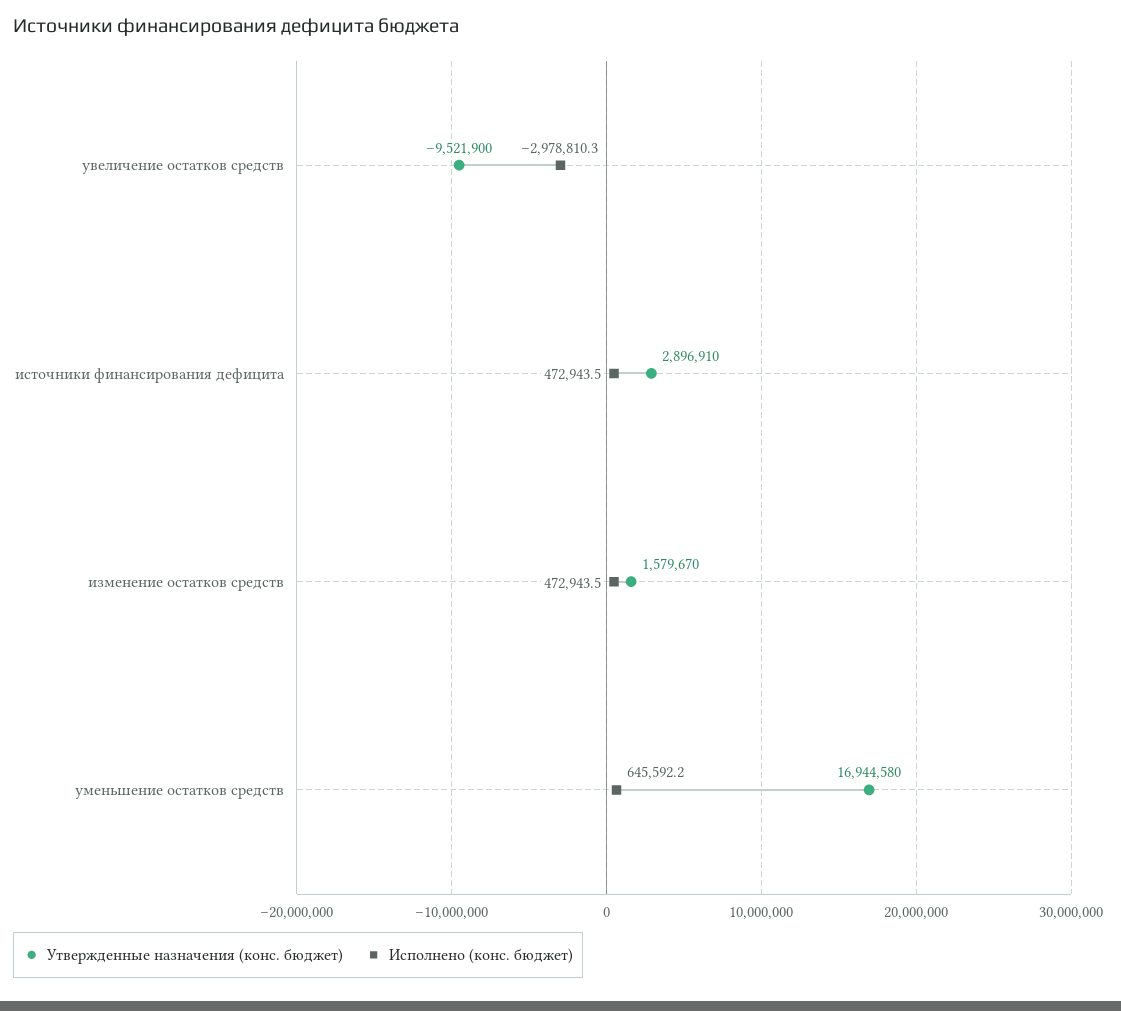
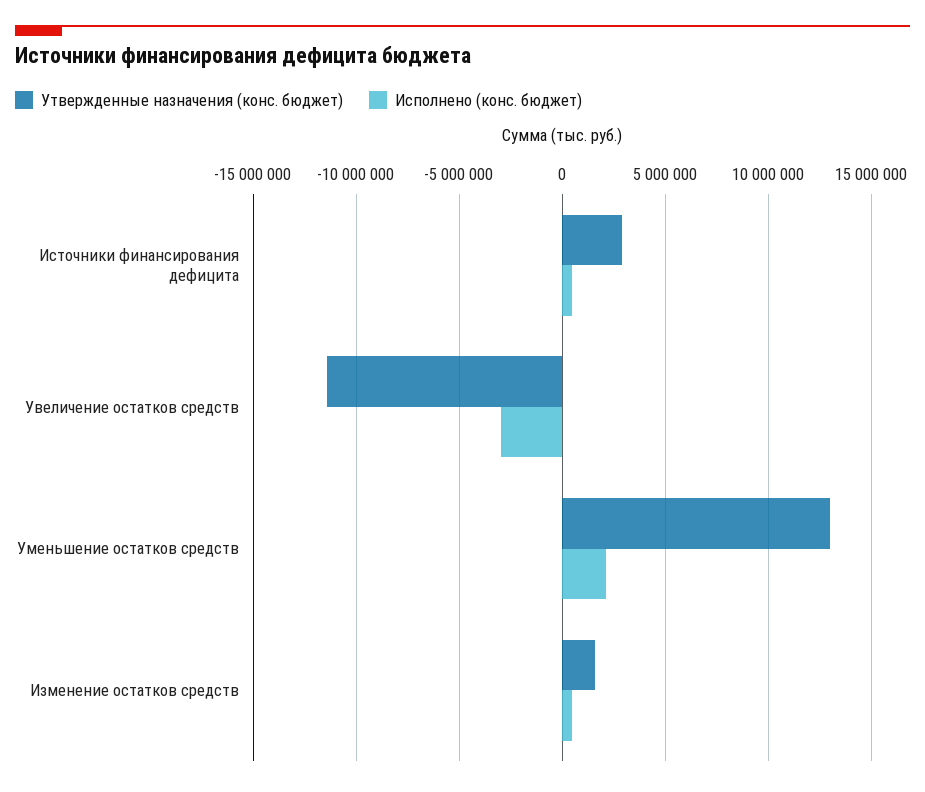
Утвержденные назначения (конс. бюджет), увеличение остатков средств: -9521900 -> -11500000
Утвержденные назначения (конс. бюджет), уменьшение остатков средств: 16944580 -> 13000000
Исполнено (конс. бюджет), уменьшение остатков средств: 645592.2 -> 2000000

